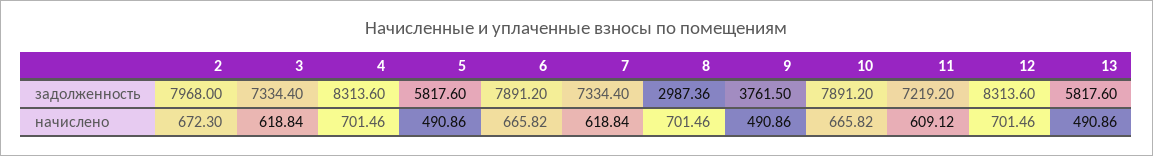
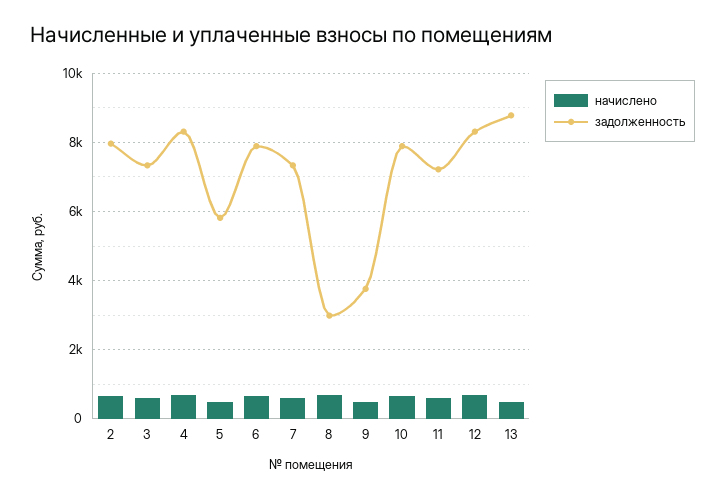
задолженность, 13: 5817.6 -> 8800

